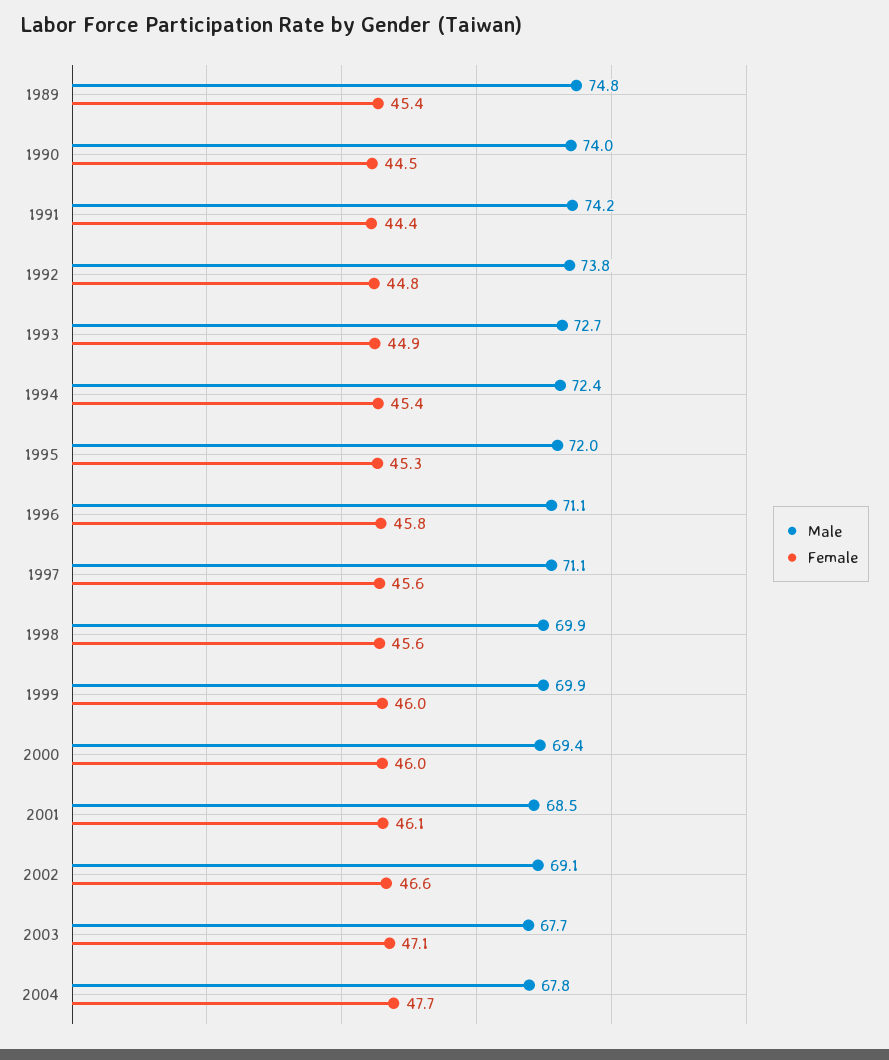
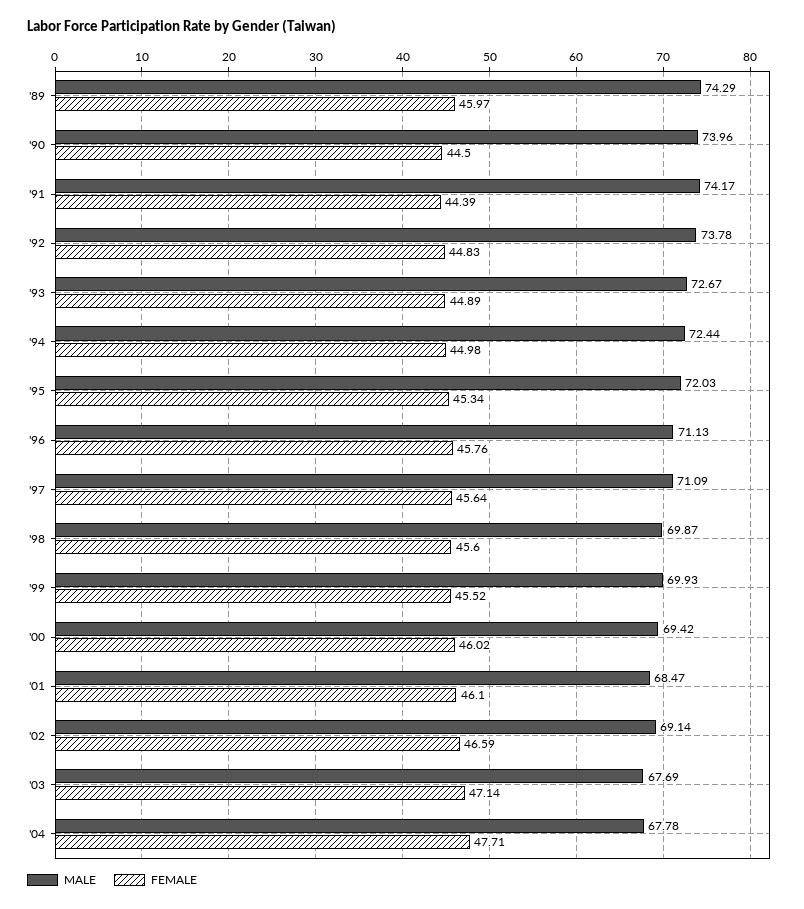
Male, 1989: 74.8 -> 74.29
Female, 1989: 45.4 -> 45.97
Female, 1994: 45.4 -> 44.98
Female, 1999: 46 -> 45.52

